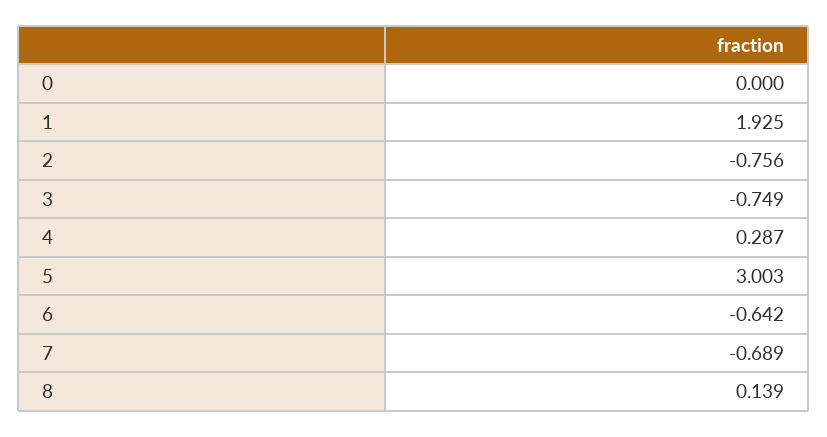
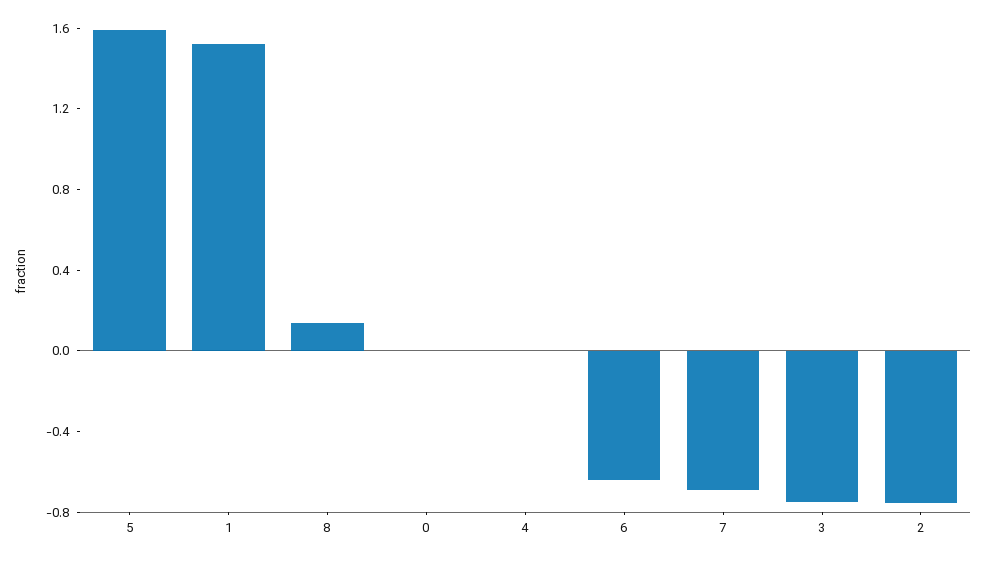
1: 1.925 -> 1.5
4: 0.287 -> 0
5: 3.003 -> 1.6

